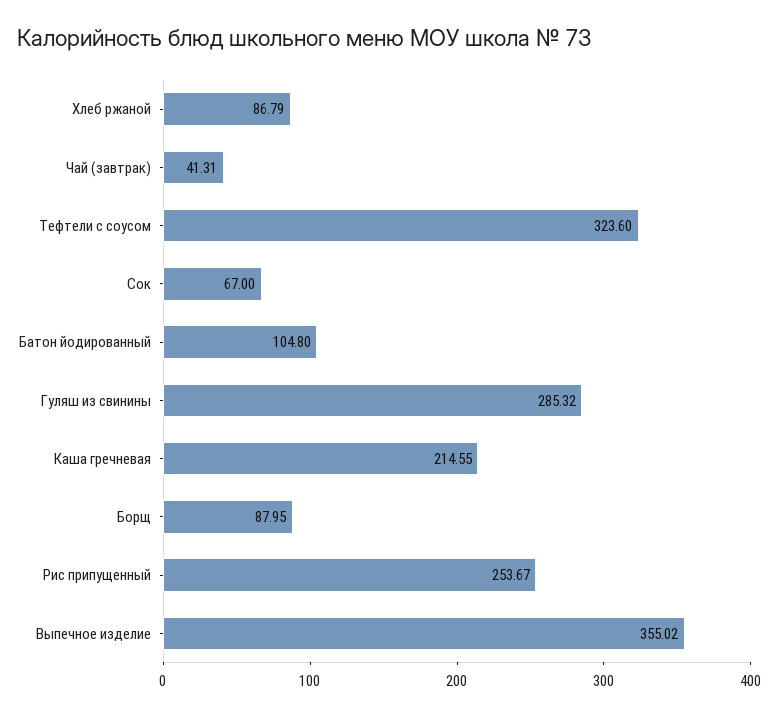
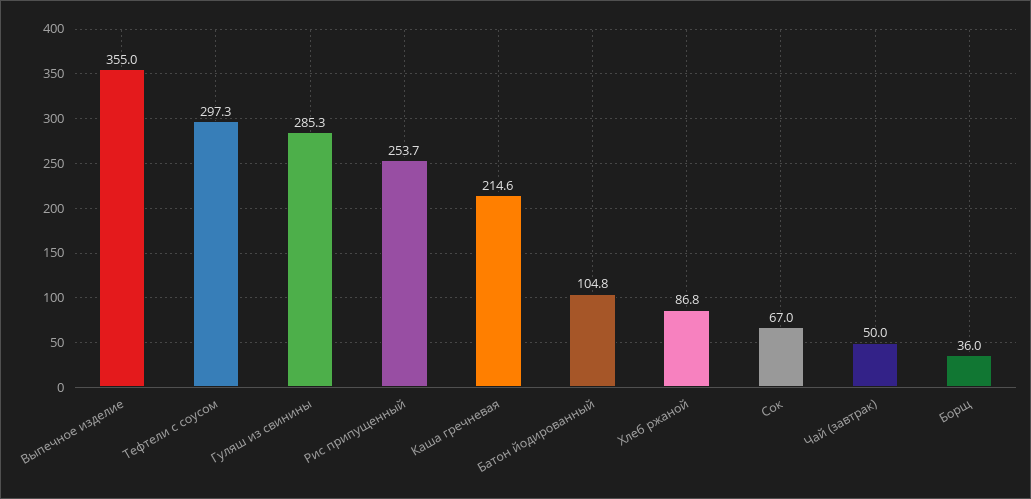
Чай (завтрак): 41.31 -> 50
Тефтели с соусом: 323.6 -> 297.3
Борщ: 87.95 -> 36

